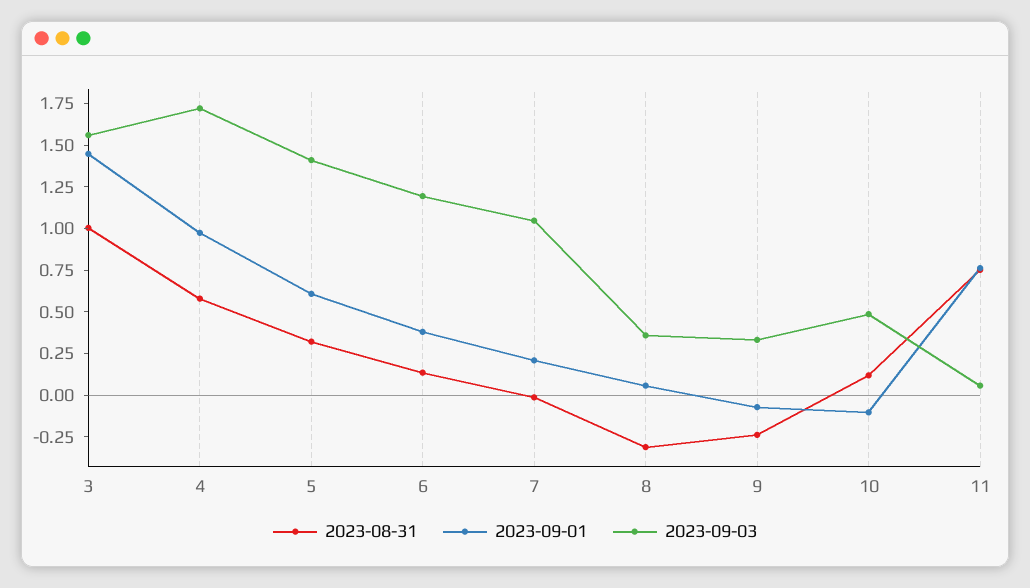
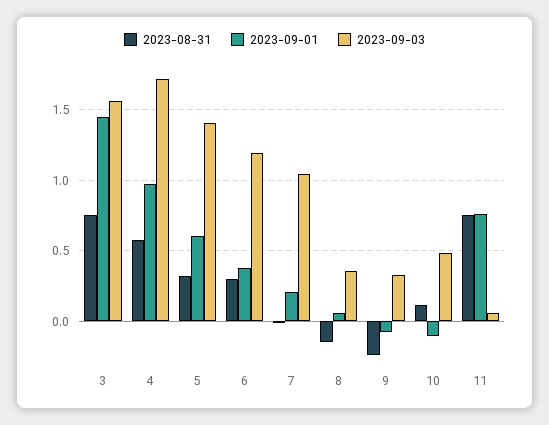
2023-08-31, 3: 1 -> 0.75
2023-08-31, 6: 0.15 -> 0.3
2023-08-31, 8: -0.3 -> -0.15

